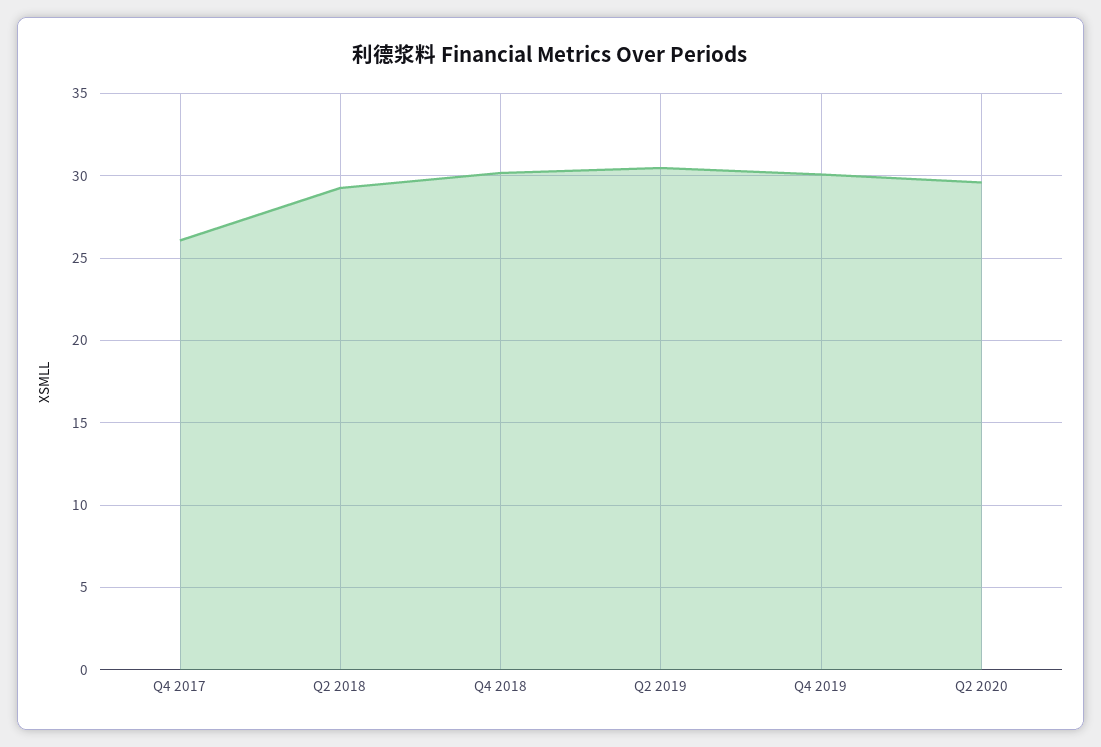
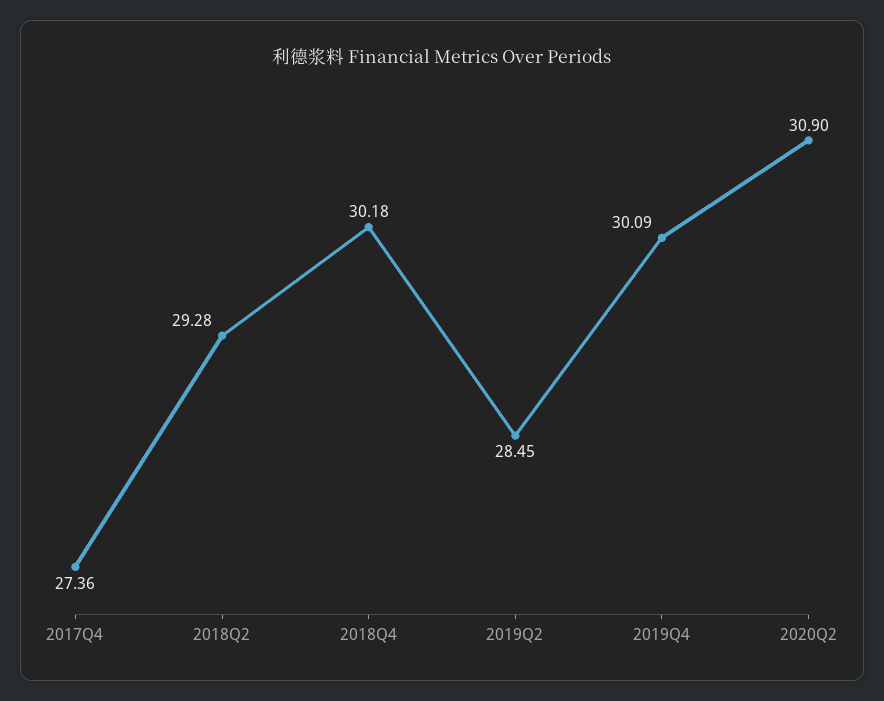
Q4 2017: 26 -> 27.36
Q2 2019: 30.5 -> 28.45
Q2 2020: 29.5 -> 30.9

